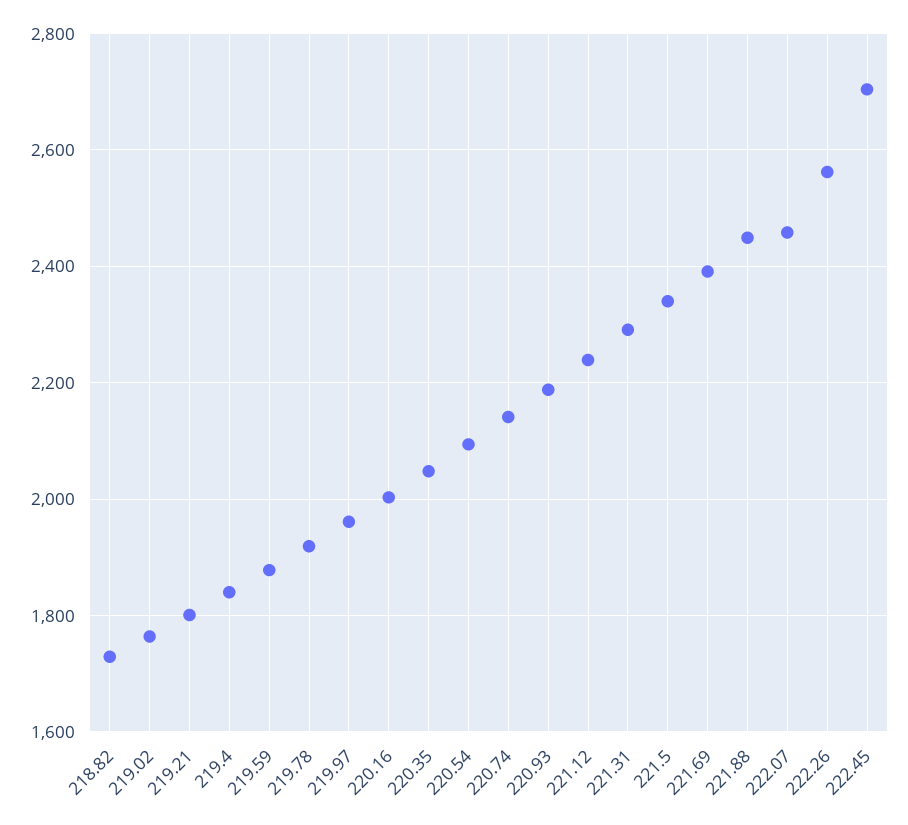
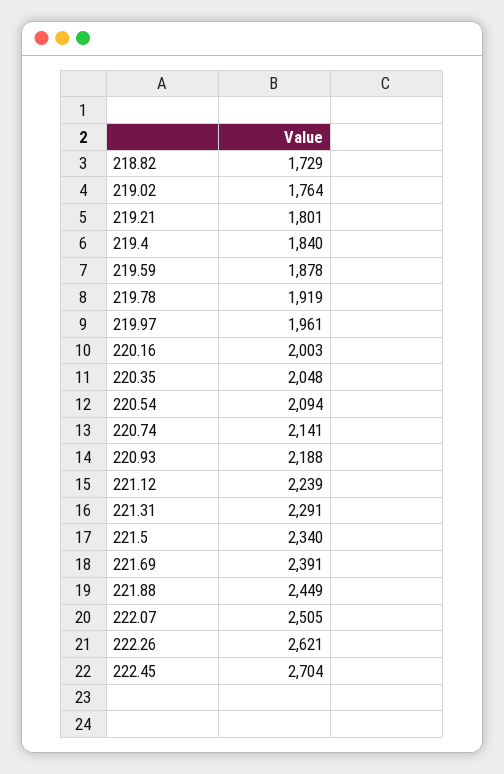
222.07: 2460 -> 2505
222.26: 2560 -> 2621

